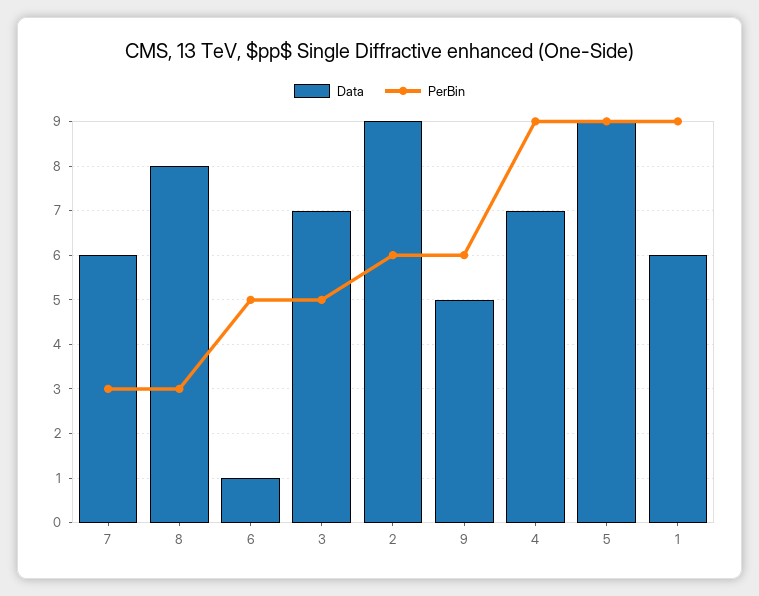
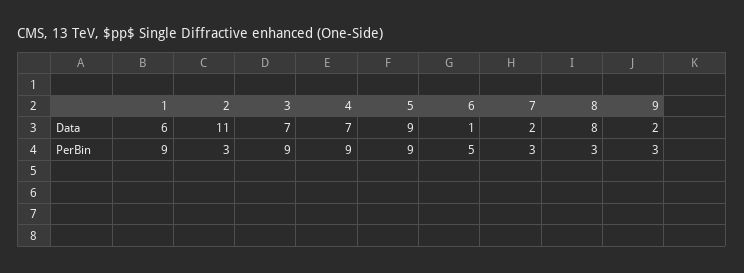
Data, 7: 6 -> 2
PerBin, 3: 5 -> 9
Data, 2: 9 -> 11
PerBin, 2: 6 -> 3
Data, 9: 5 -> 2
PerBin, 9: 6 -> 3

